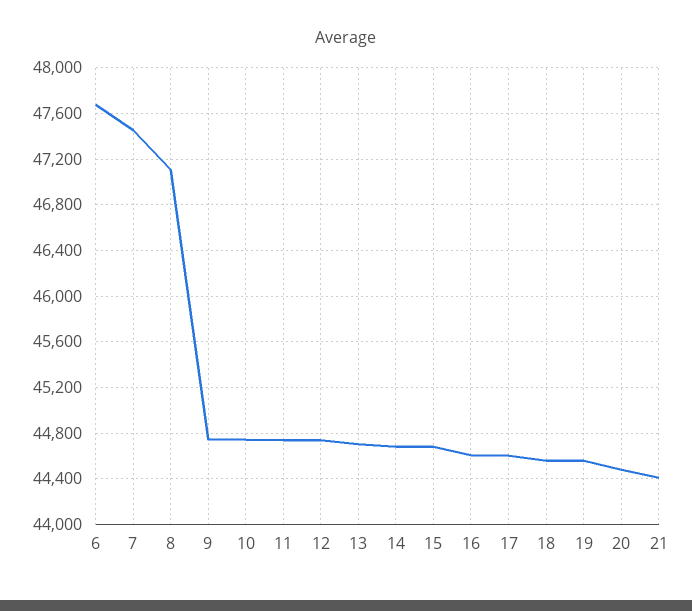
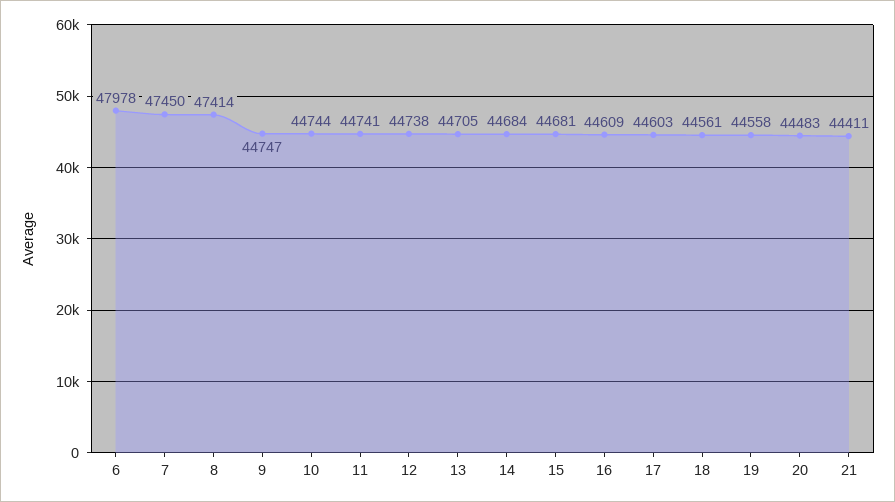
6: 47700 -> 47978
8: 47100 -> 47414

